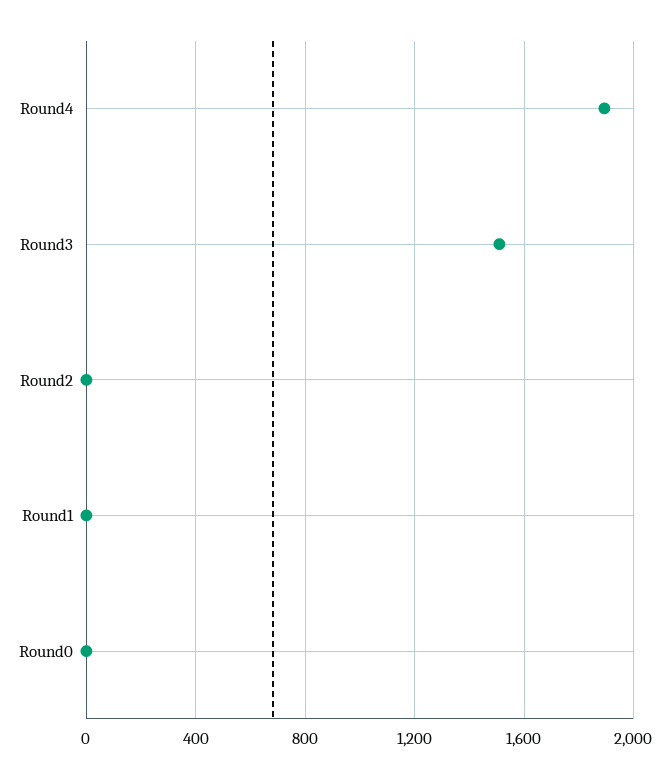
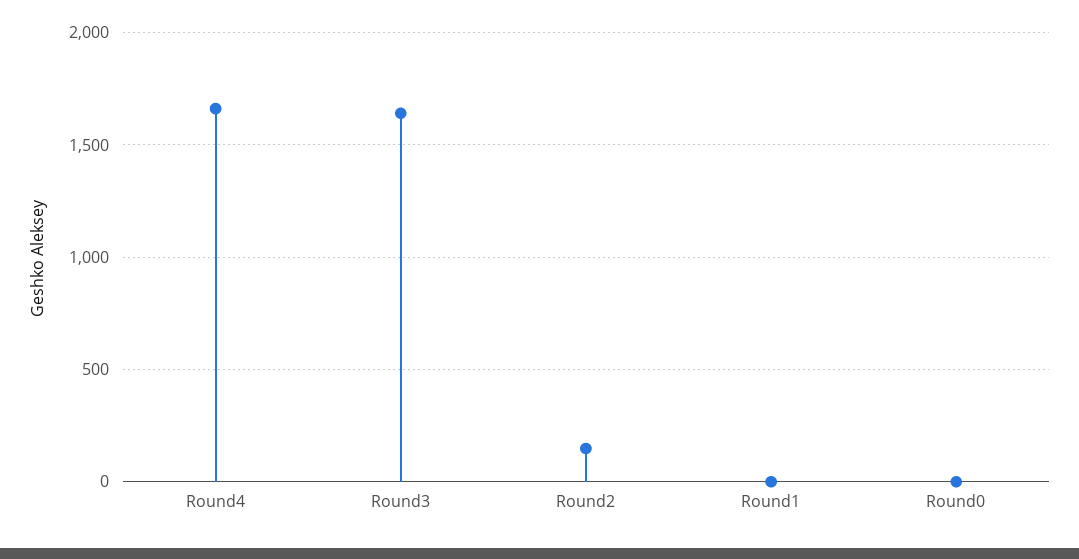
Round4: 1900 -> 1650
Round3: 1500 -> 1650
Round2: 0 -> 150

